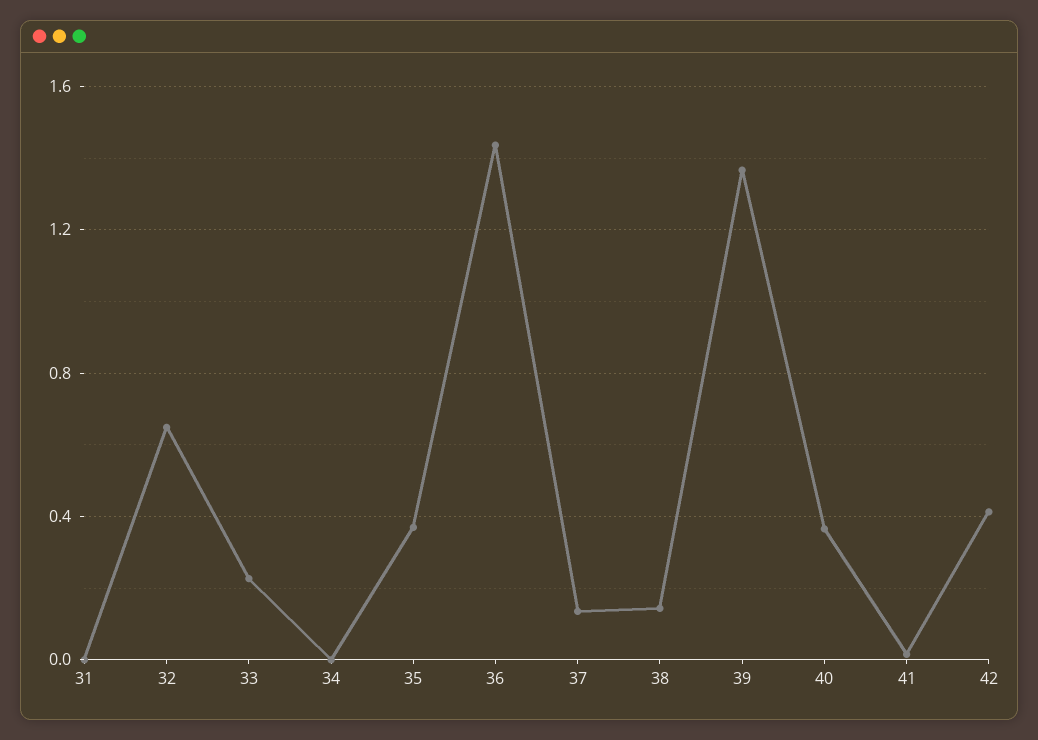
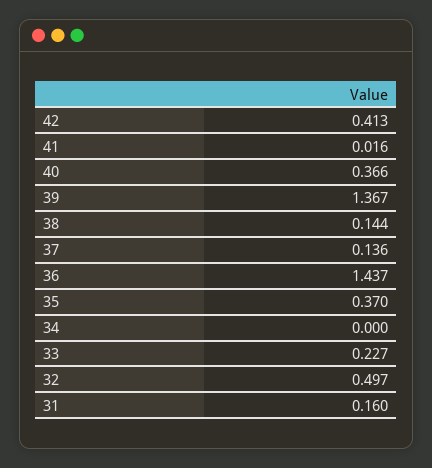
31: 0 -> 0.16
32: 0.65 -> 0.497

